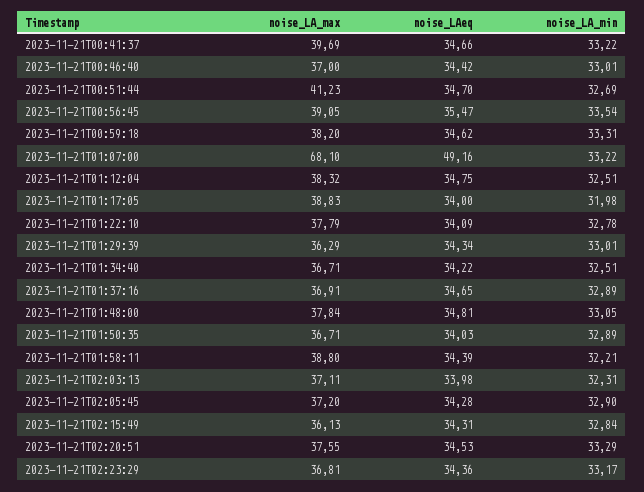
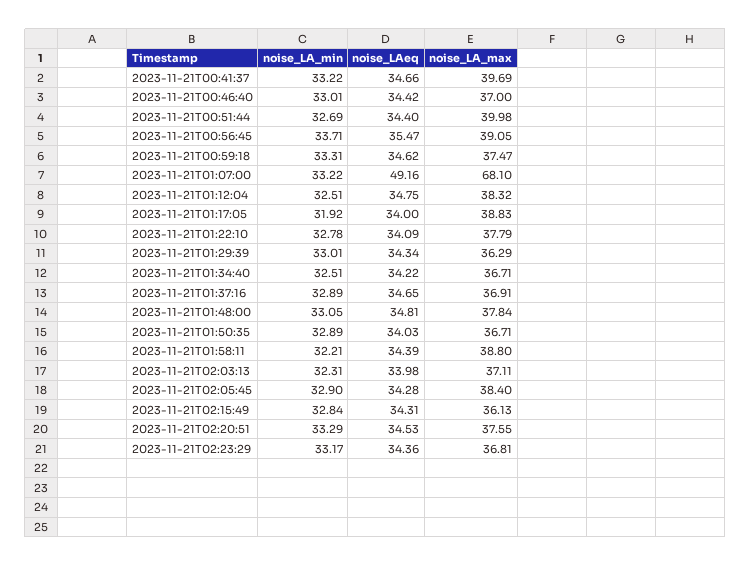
noise_LA_max, 2023-11-21T00:51:44: 41.23 -> 39.98
noise_LAeq, 2023-11-21T00:51:44: 34.7 -> 34.4
noise_LA_min, 2023-11-21T00:56:45: 33.54 -> 33.71
noise_LA_max, 2023-11-21T00:59:18: 38.2 -> 37.47
noise_LA_min, 2023-11-21T01:17:05: 31.98 -> 31.92
noise_LA_max, 2023-11-21T02:05:45: 37.2 -> 38.4

